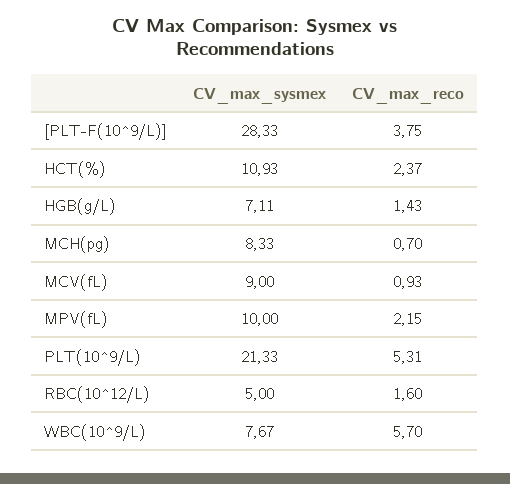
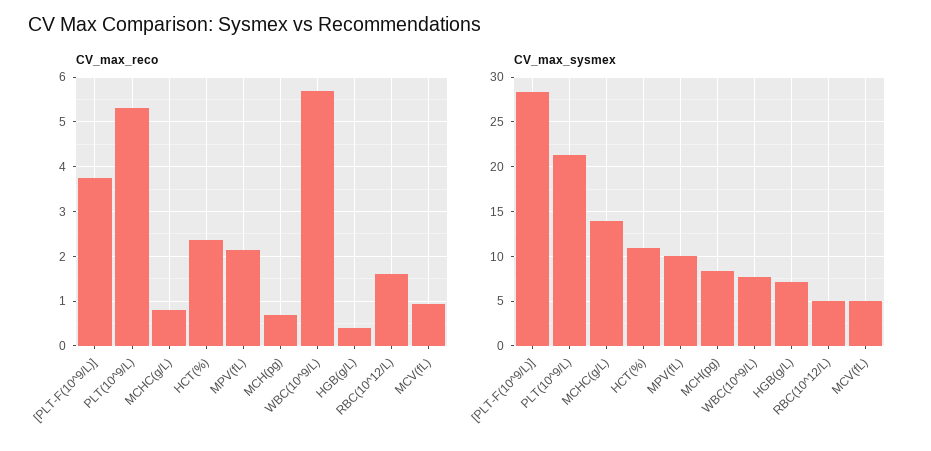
CV_max_reco, HGB(g/L): 1.43 -> 0.4
CV_max_sysmex, MCV(fL): 9 -> 5
CV_max_reco, MCHC(g/L): none -> 0.8
CV_max_sysmex, MCHC(g/L): none -> 14

